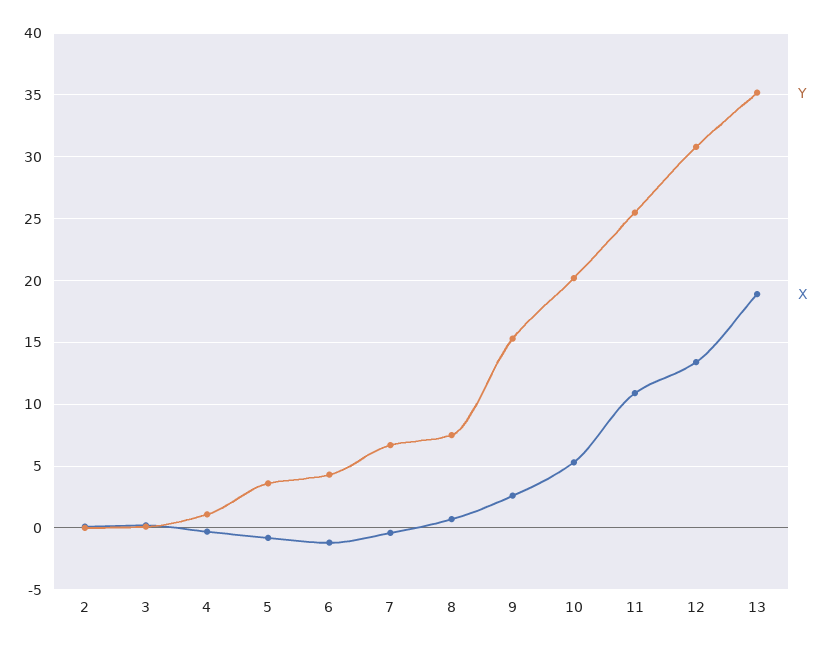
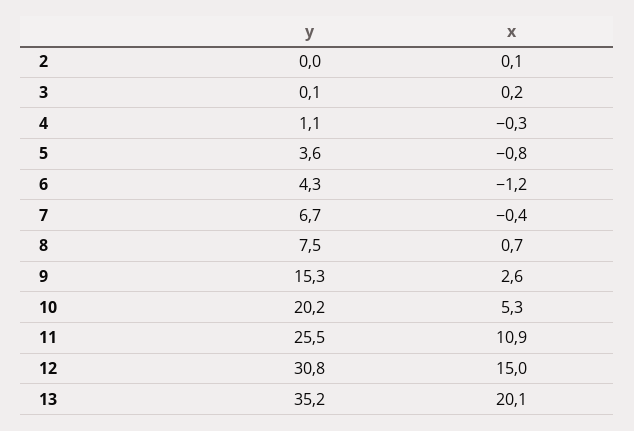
X, 12: 13.5 -> 15
X, 13: 19 -> 20.1

